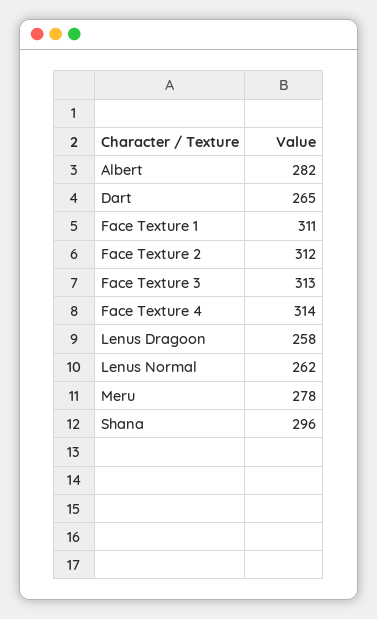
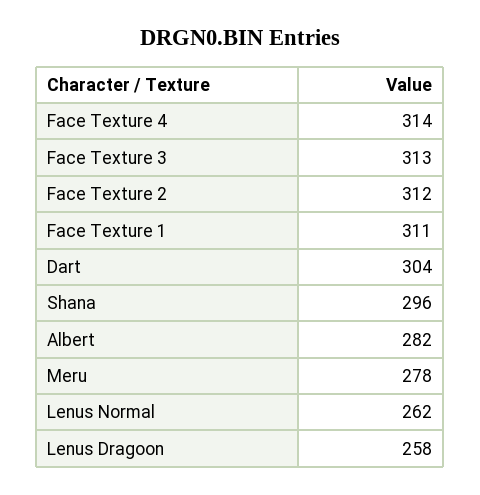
Dart: 265 -> 304

